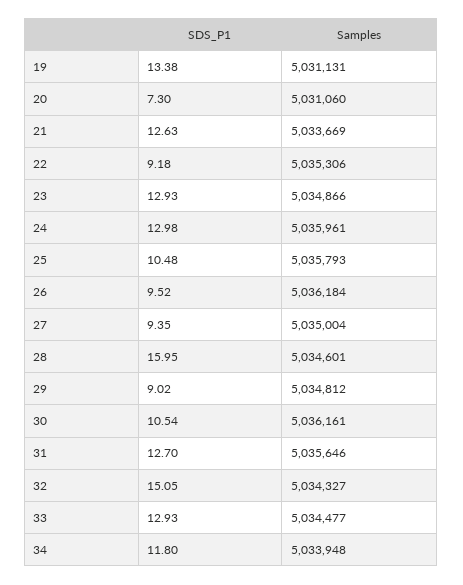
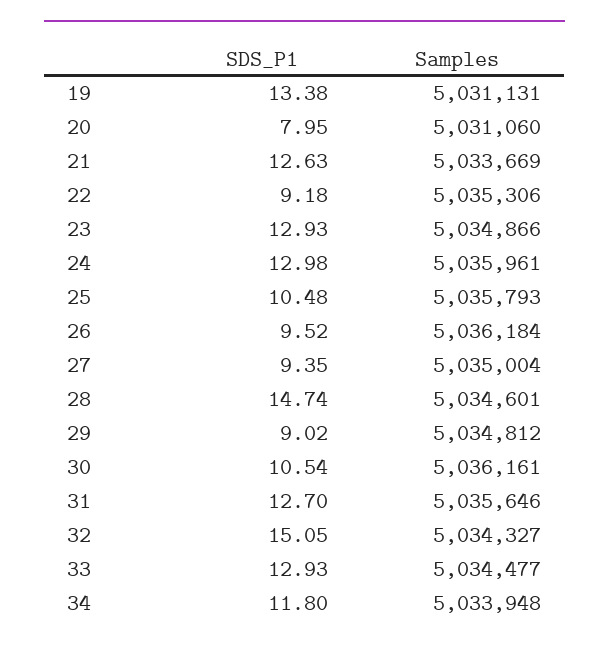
SDS_P1, 20: 7.3 -> 7.95
SDS_P1, 28: 15.95 -> 14.74

